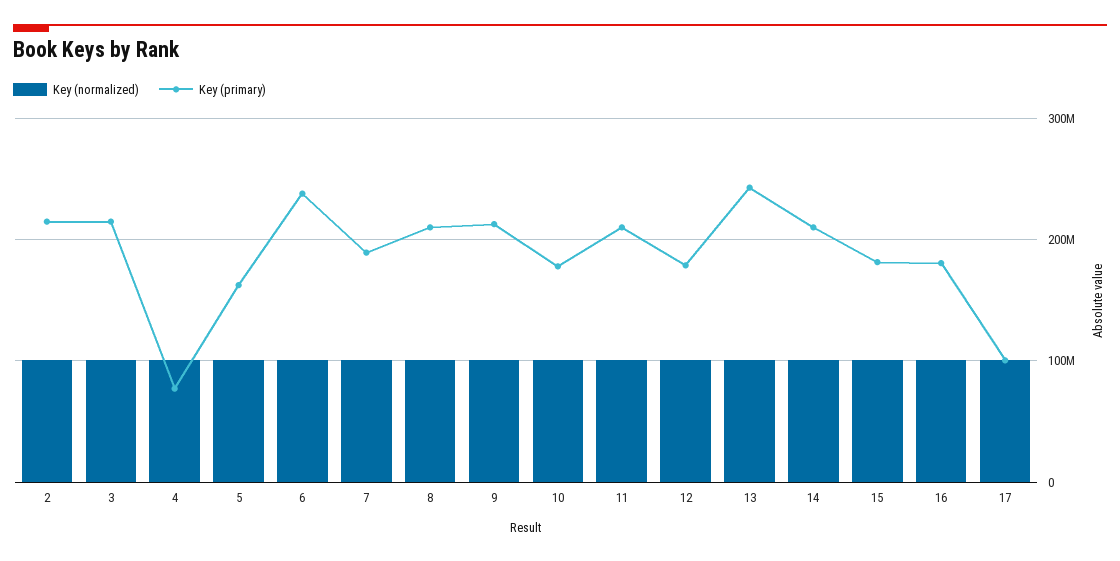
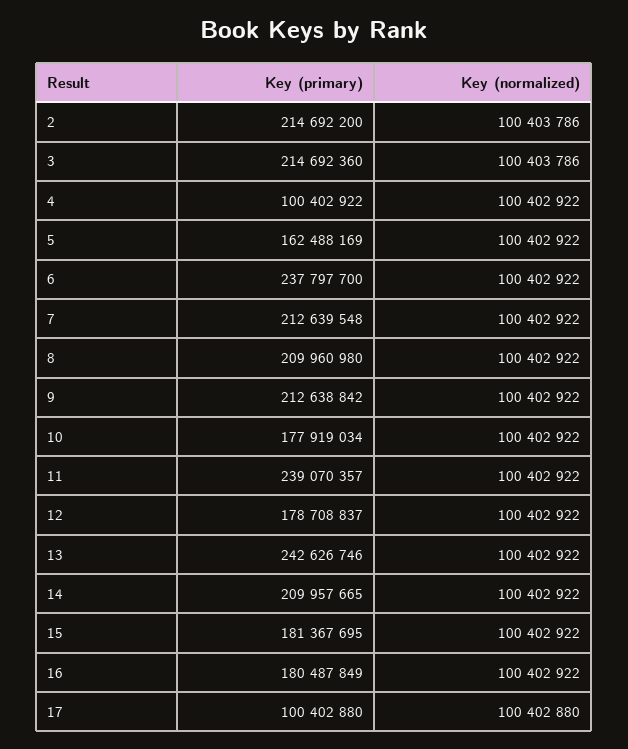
Key (primary), 4: 80000000 -> 100402922
Key (primary), 7: 190000000 -> 212639548
Key (primary), 11: 210000000 -> 239070357

